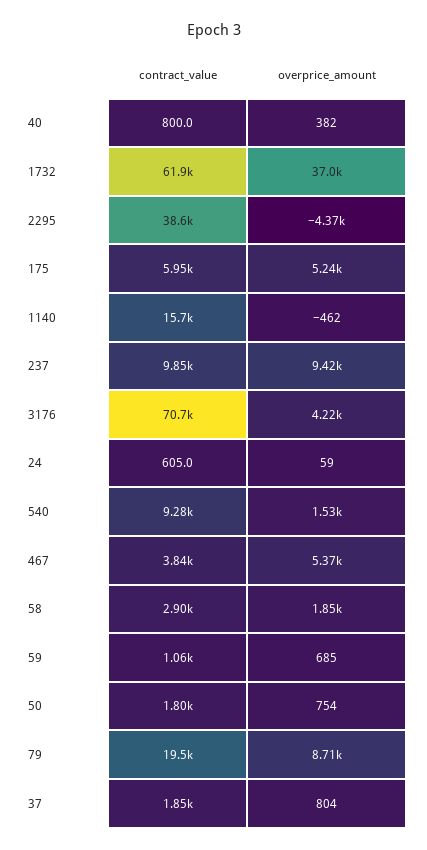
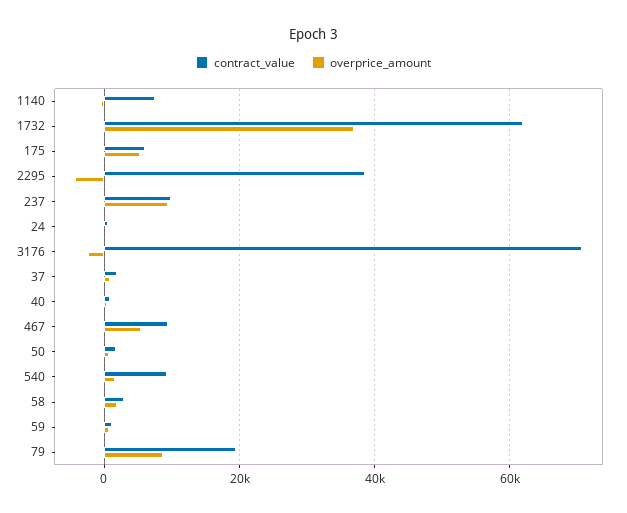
contract_value, 1140: 15700 -> 8000
overprice_amount, 3176: 4220 -> -2000
contract_value, 467: 3840 -> 10000

